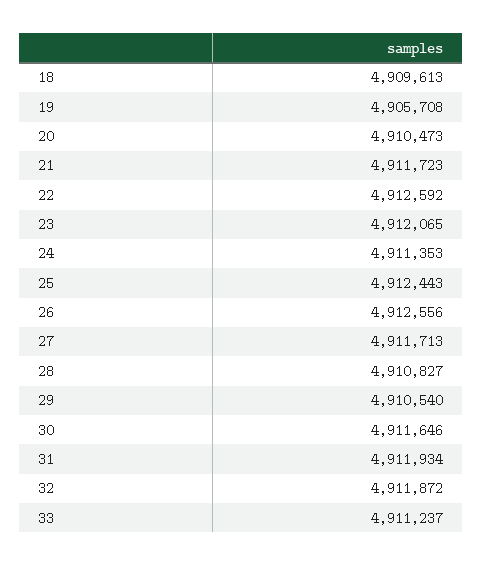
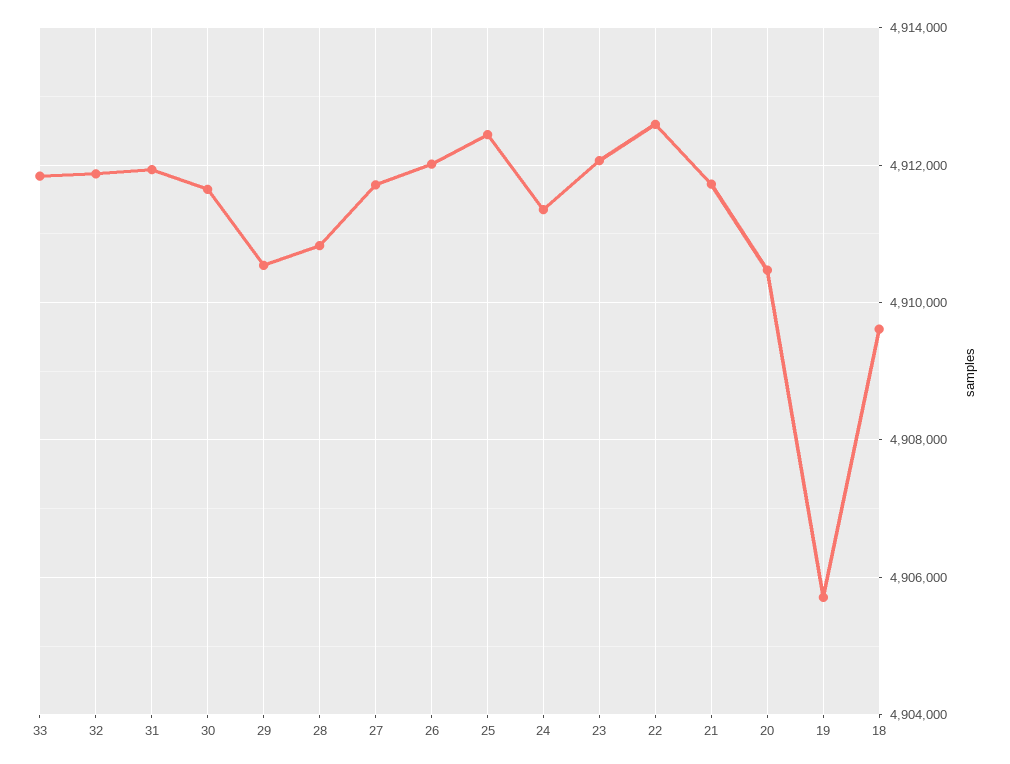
26: 4912556 -> 4912000
33: 4911237 -> 4911800

